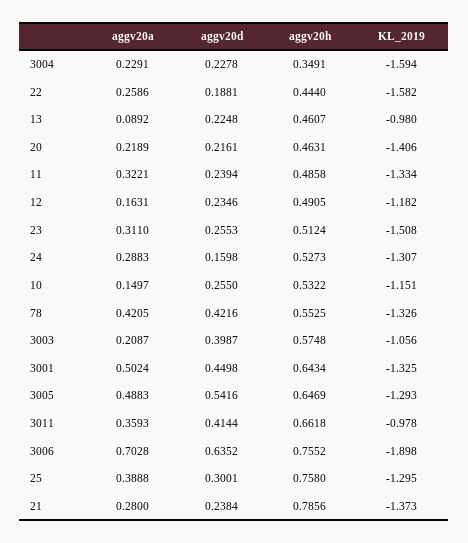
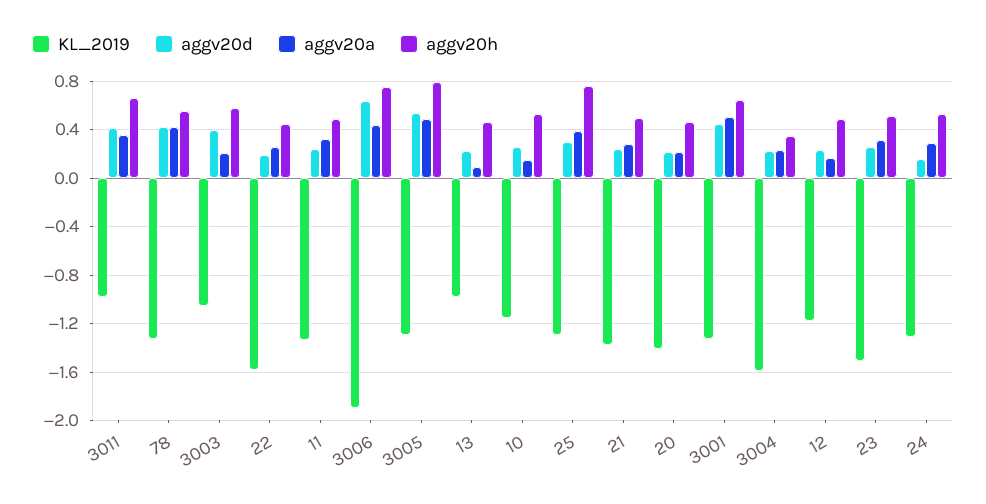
aggv20h, 3005: 0.6469 -> 0.8
aggv20a, 3006: 0.7028 -> 0.45
aggv20h, 21: 0.7856 -> 0.5

